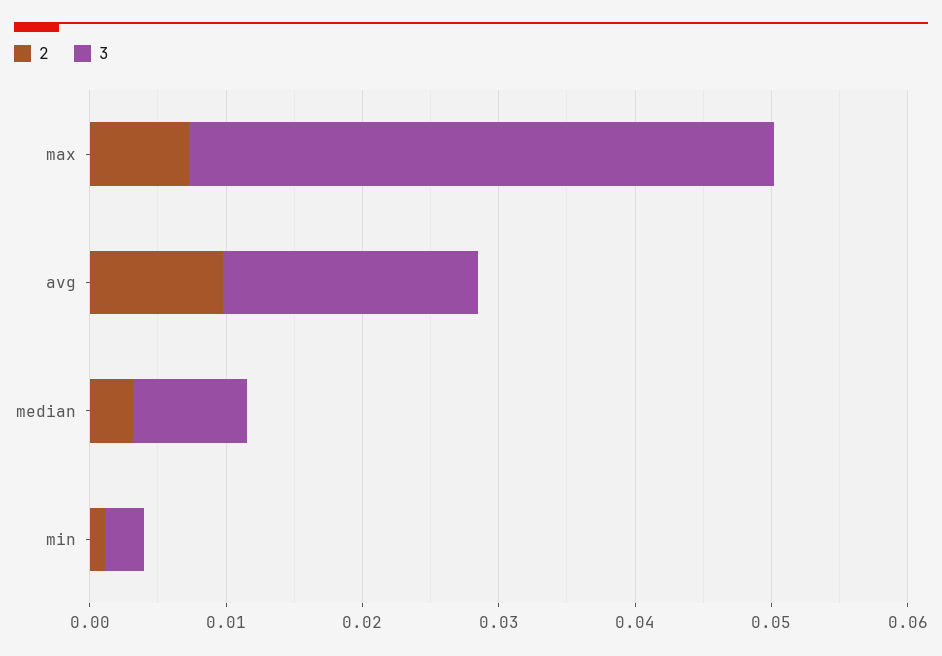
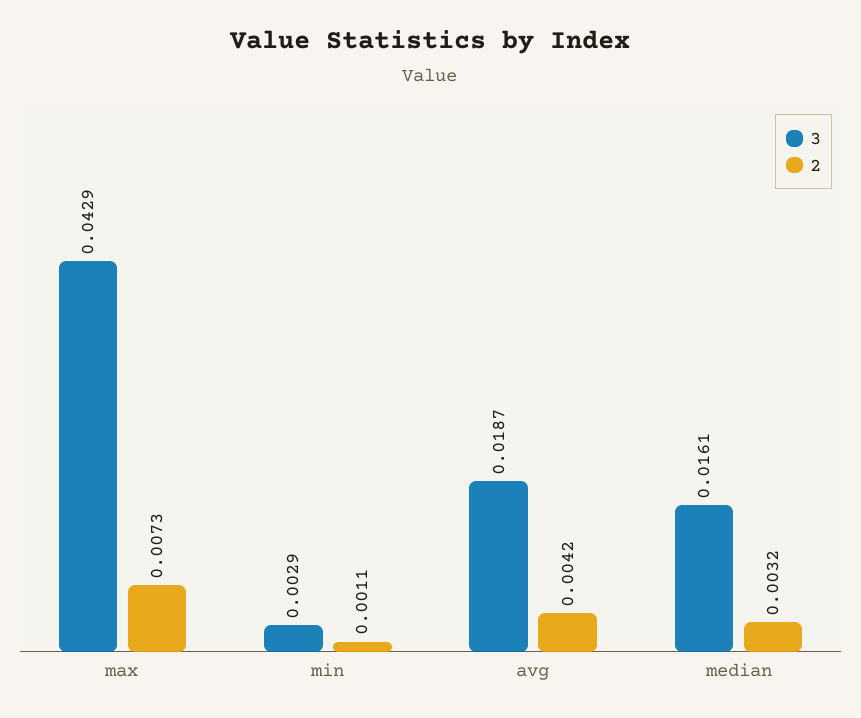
2, avg: 0.01 -> 0.0042
3, median: 0.008 -> 0.0161

